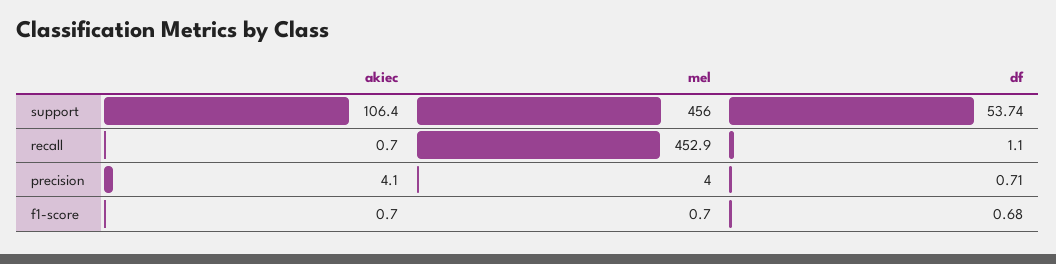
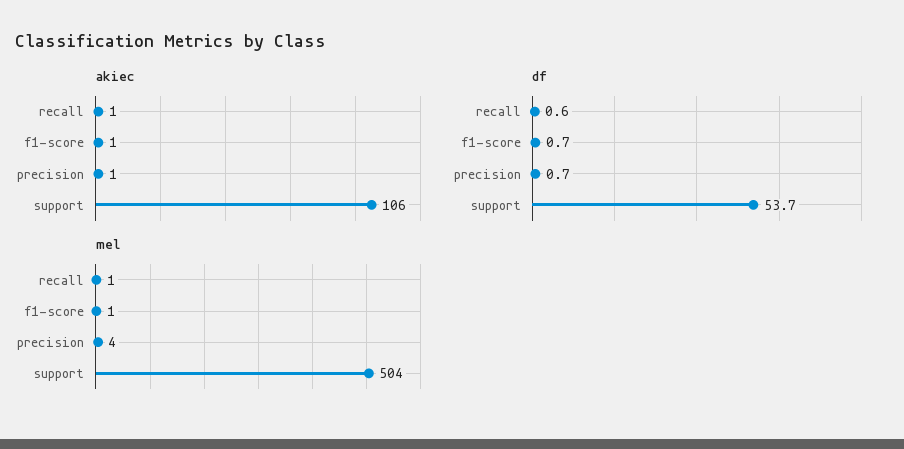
mel, support: 456 -> 504
mel, recall: 452.9 -> 1
df, recall: 1.1 -> 0.6
akiec, precision: 4.1 -> 1

